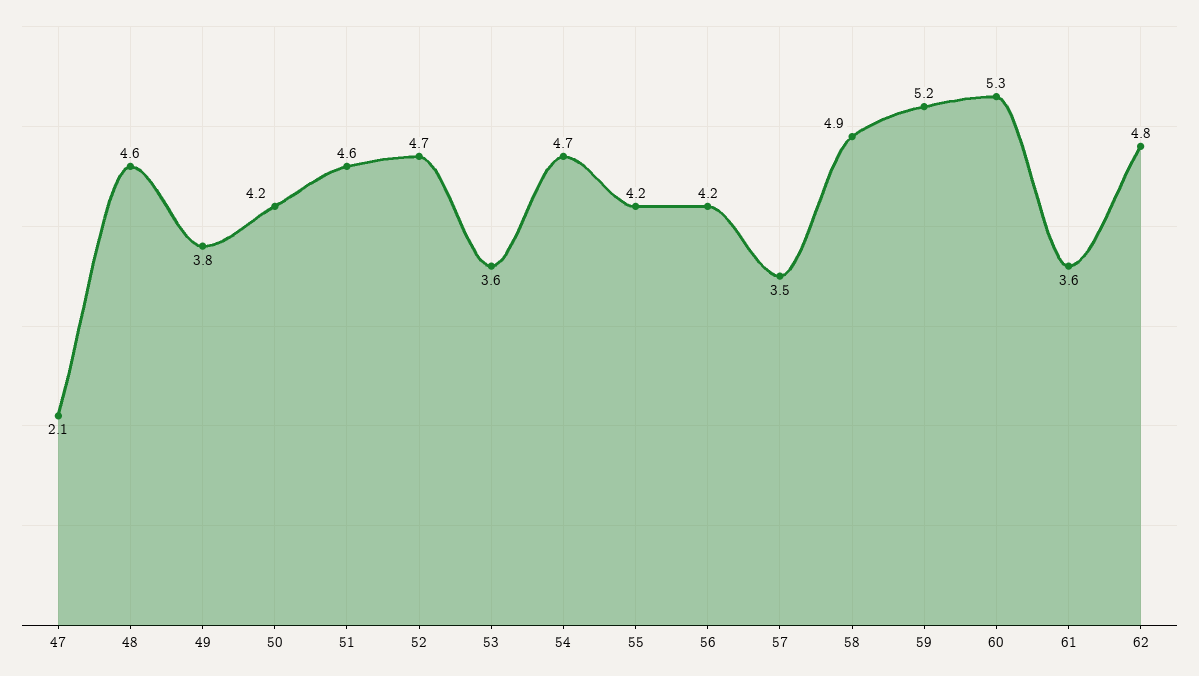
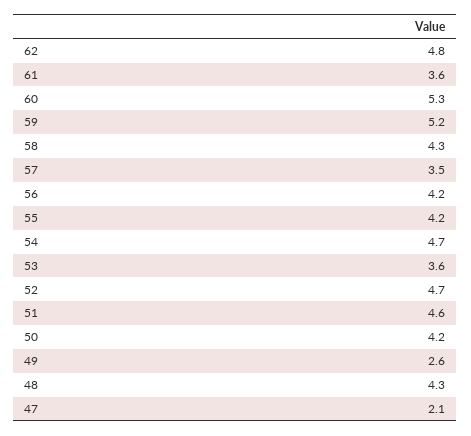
48: 4.6 -> 4.3
49: 3.8 -> 2.6
58: 4.9 -> 4.3

